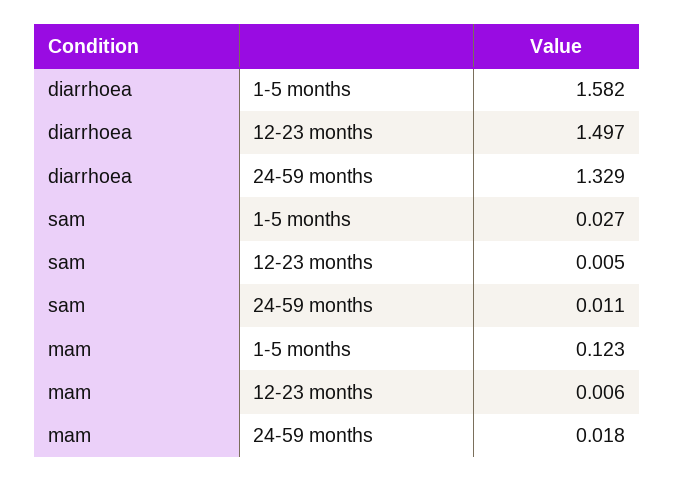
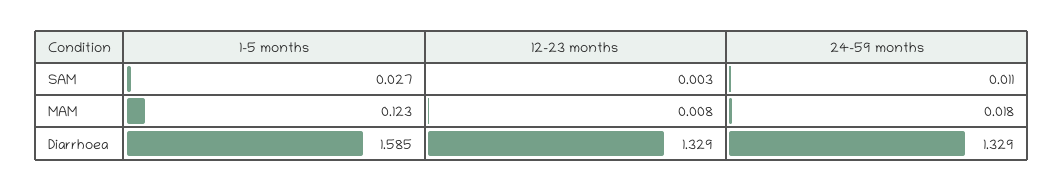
diarrhoea, 1-5 months: 1.582 -> 1.585
diarrhoea, 12-23 months: 1.497 -> 1.329
sam, 12-23 months: 0.005 -> 0.003
mam, 12-23 months: 0.006 -> 0.008

